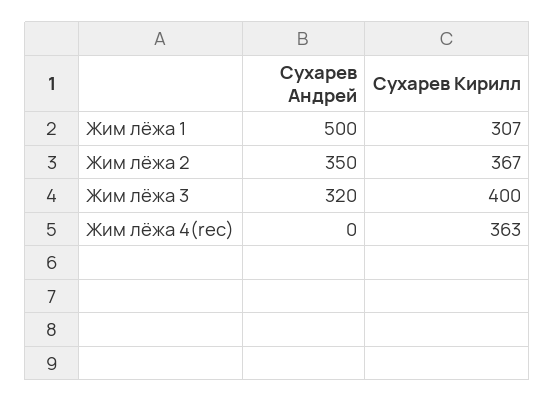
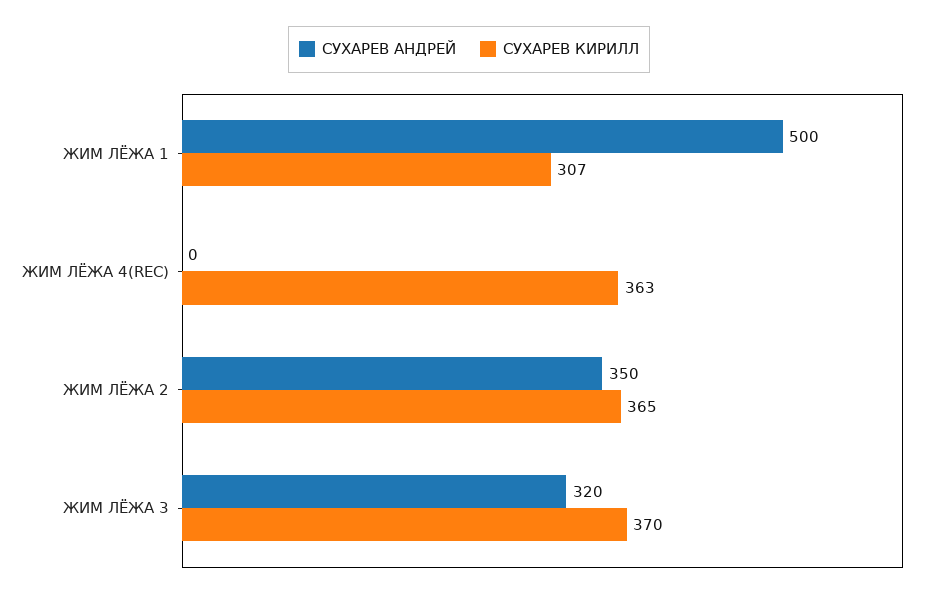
Сухарев Кирилл, Жим лёжа 2: 367 -> 365
Сухарев Кирилл, Жим лёжа 3: 400 -> 370

